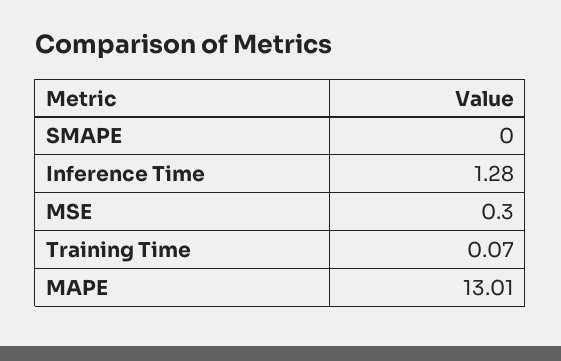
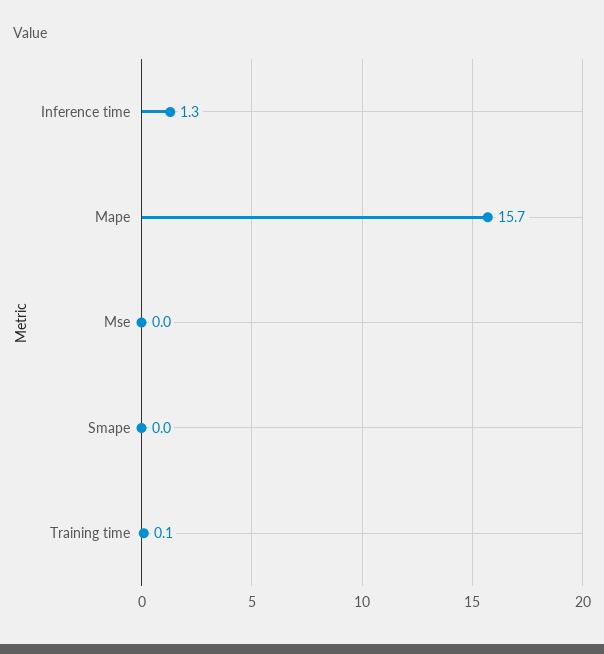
MSE: 0.3 -> 0
MAPE: 13.01 -> 15.7

